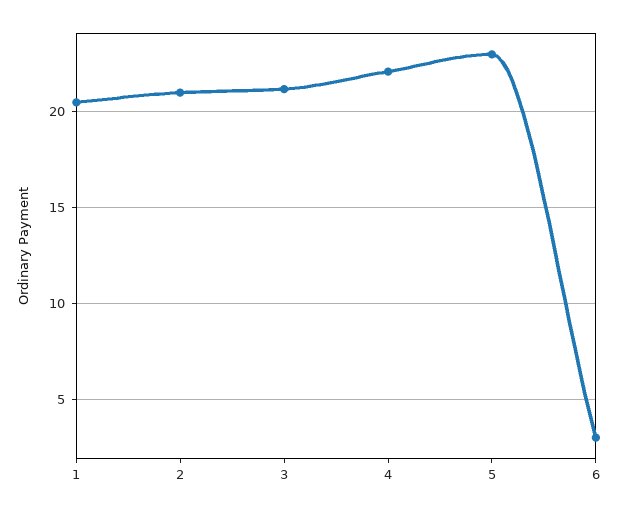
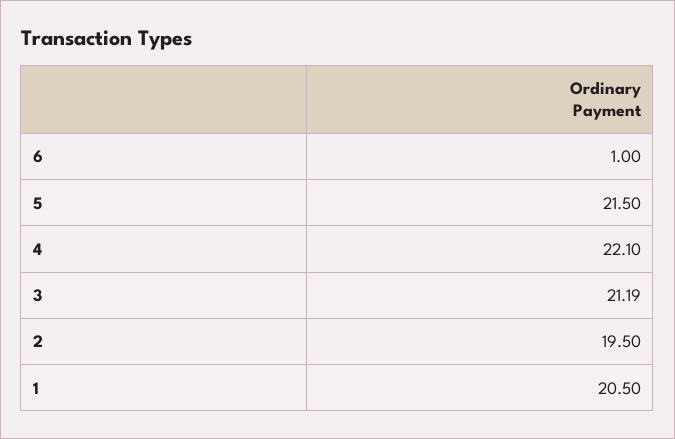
2: 21 -> 19.5
5: 23 -> 21.5
6: 3 -> 1

